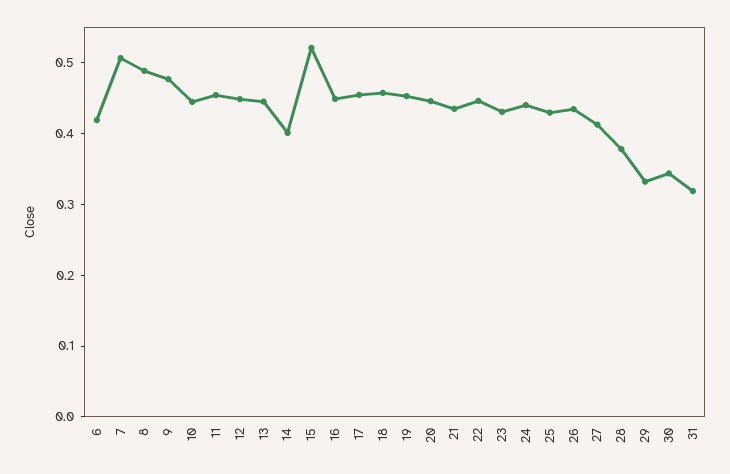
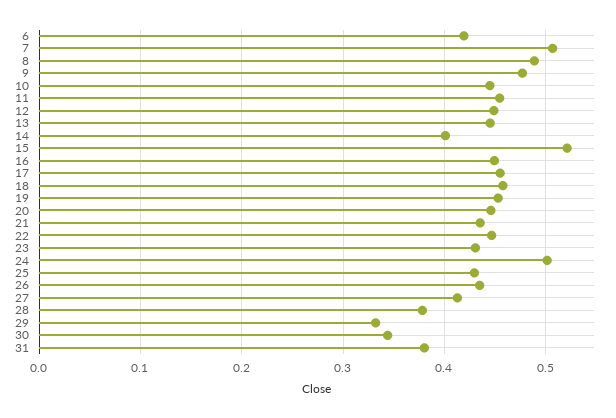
24: 0.44 -> 0.5
31: 0.32 -> 0.38

